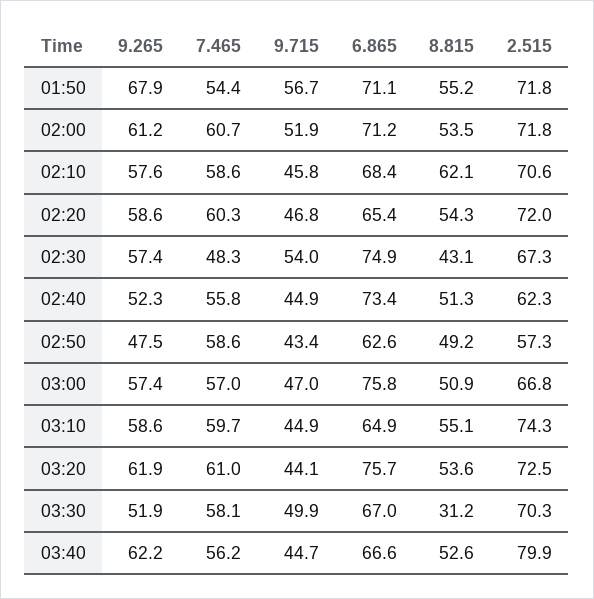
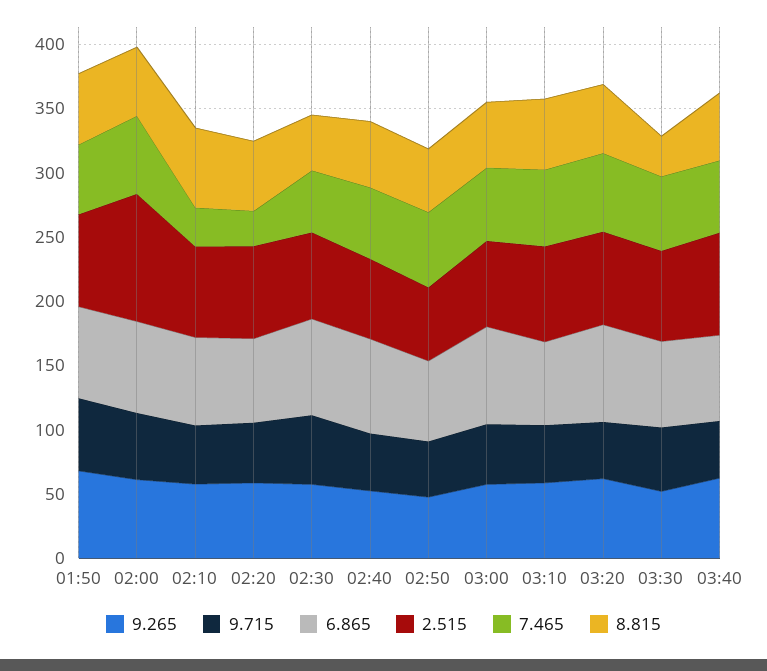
2.515, 02:00: 71.8 -> 100
7.465, 02:10: 58.6 -> 30
7.465, 02:20: 60.3 -> 30

